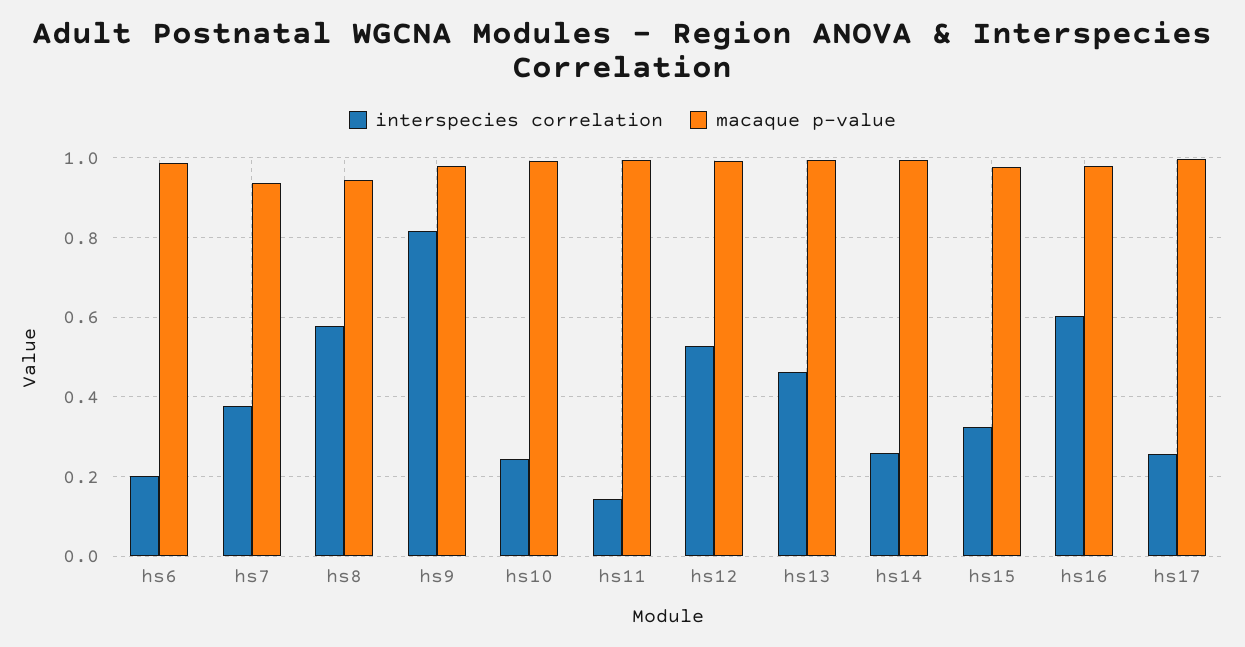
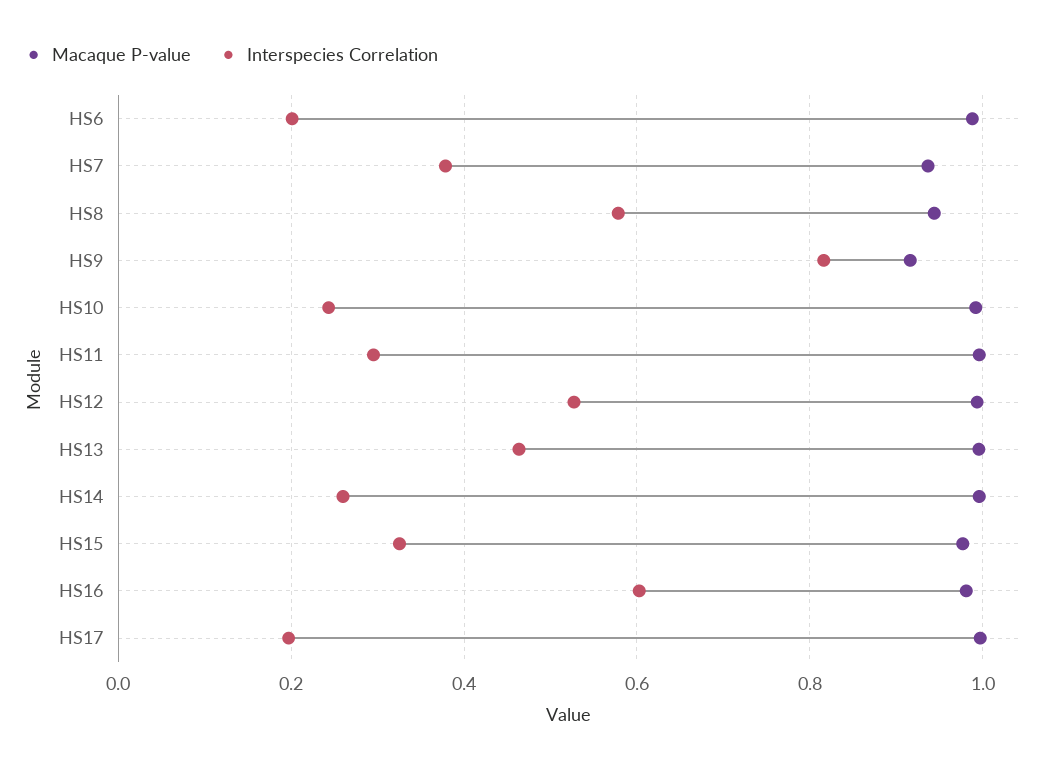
macaque p-value, hs9: 0.98 -> 0.92
interspecies correlation, hs11: 0.14 -> 0.3
interspecies correlation, hs17: 0.26 -> 0.2

